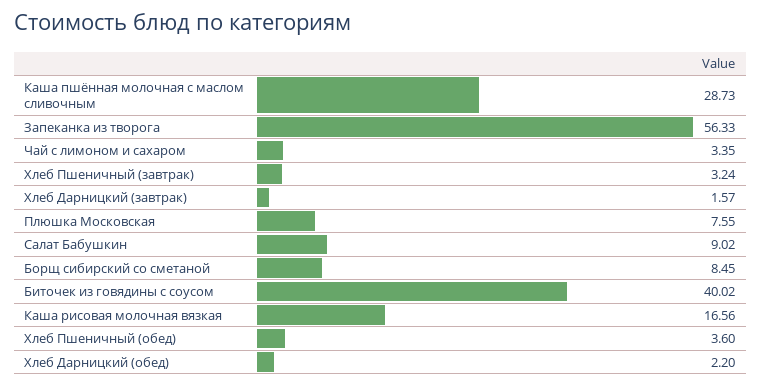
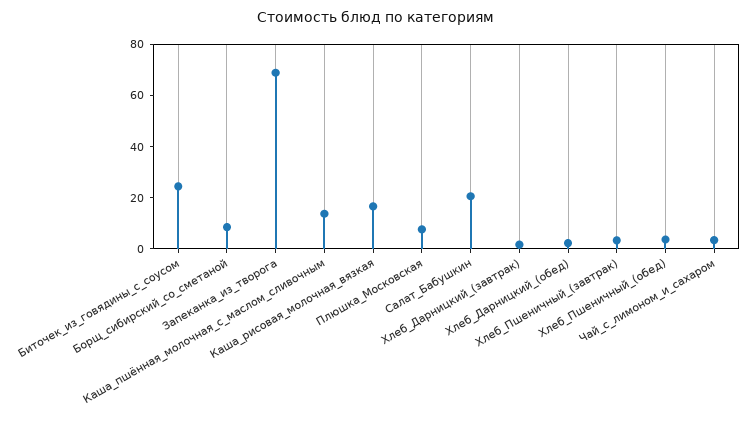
Каша пшённая молочная с маслом сливочным: 28.73 -> 15
Запеканка из творога: 56.33 -> 70
Салат Бабушкин: 9.02 -> 20
Биточек из говядины с соусом: 40.02 -> 25

